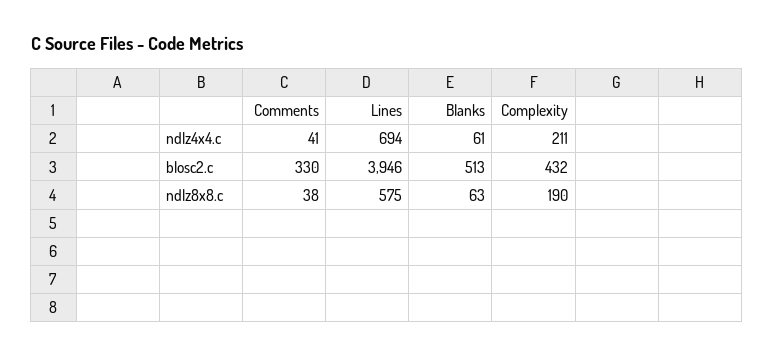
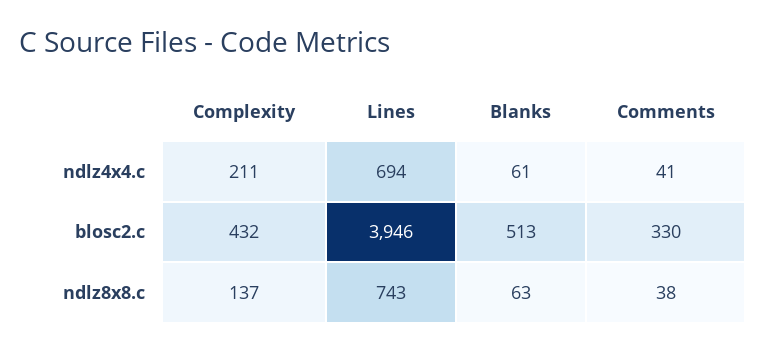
Lines, ndlz8x8.c: 575 -> 743
Complexity, ndlz8x8.c: 190 -> 137

